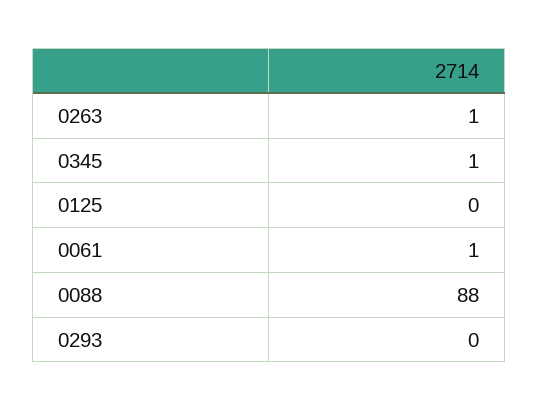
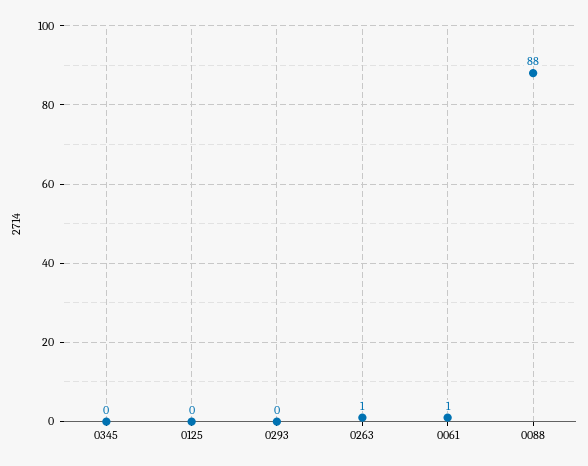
0345: 1 -> 0

